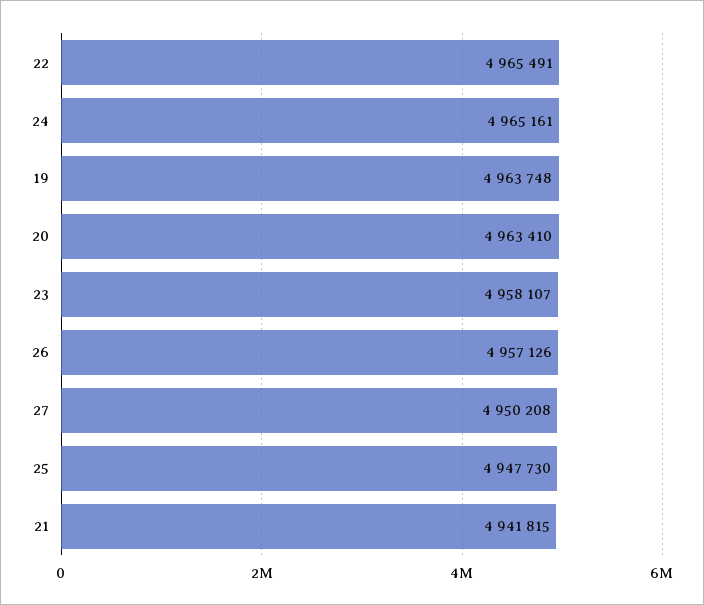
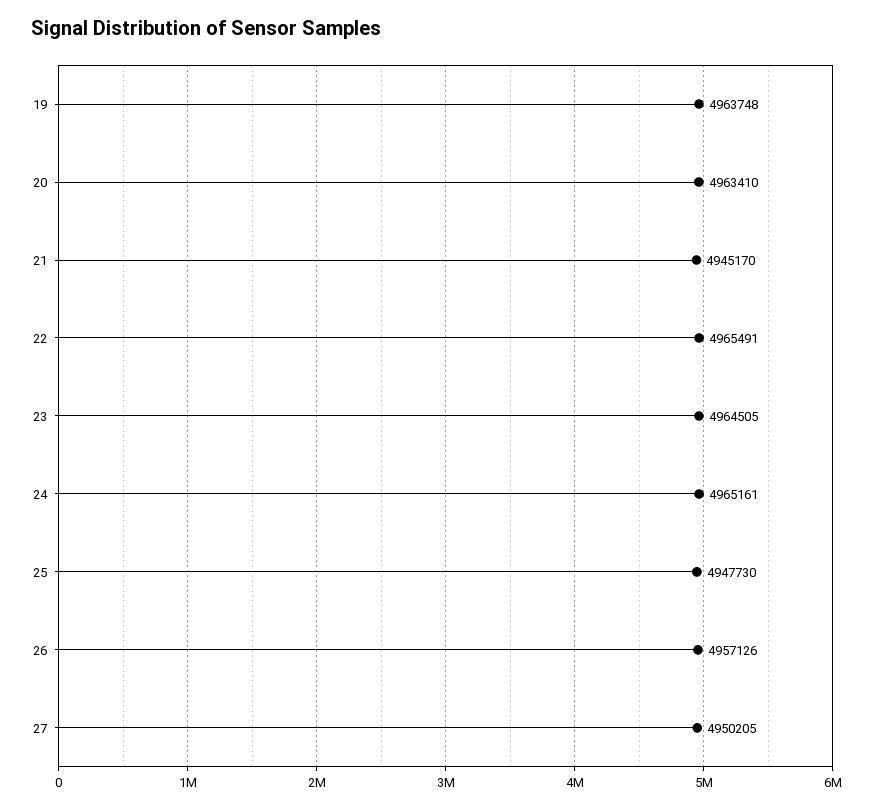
23: 4958107 -> 4964505
27: 4950208 -> 4950205
21: 4941815 -> 4945170

